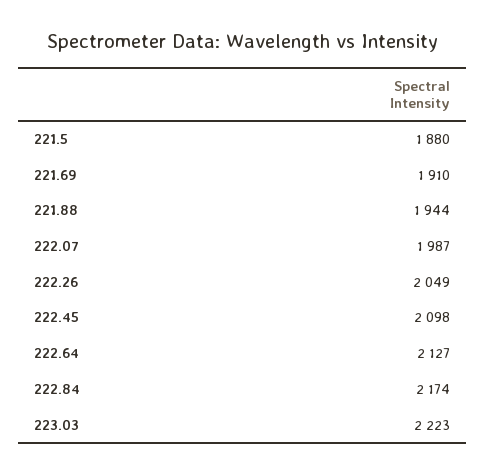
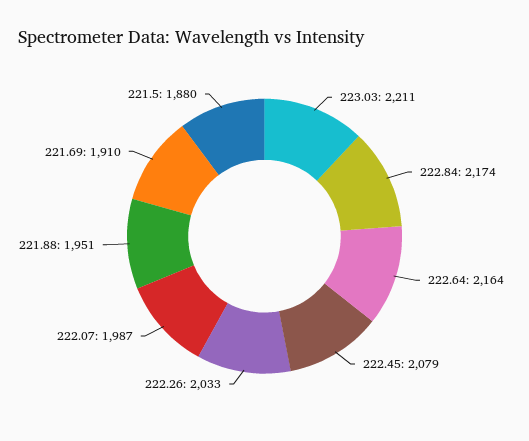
221.88: 1944 -> 1951
222.26: 2049 -> 2033
222.45: 2098 -> 2079
222.64: 2127 -> 2164
223.03: 2223 -> 2211

